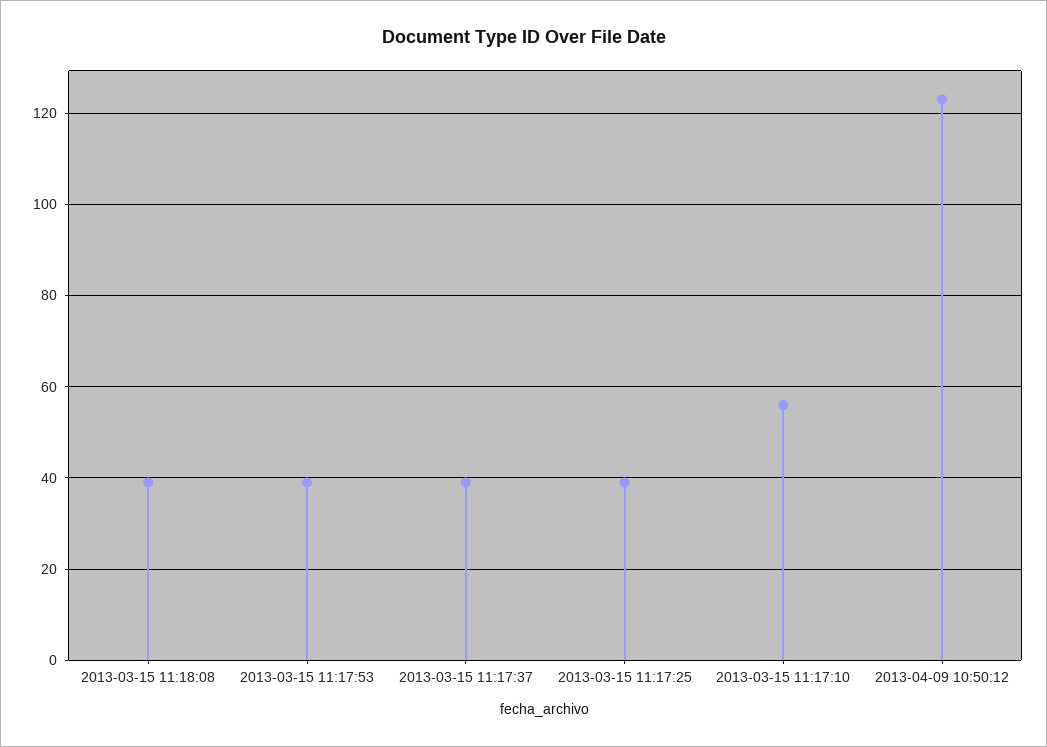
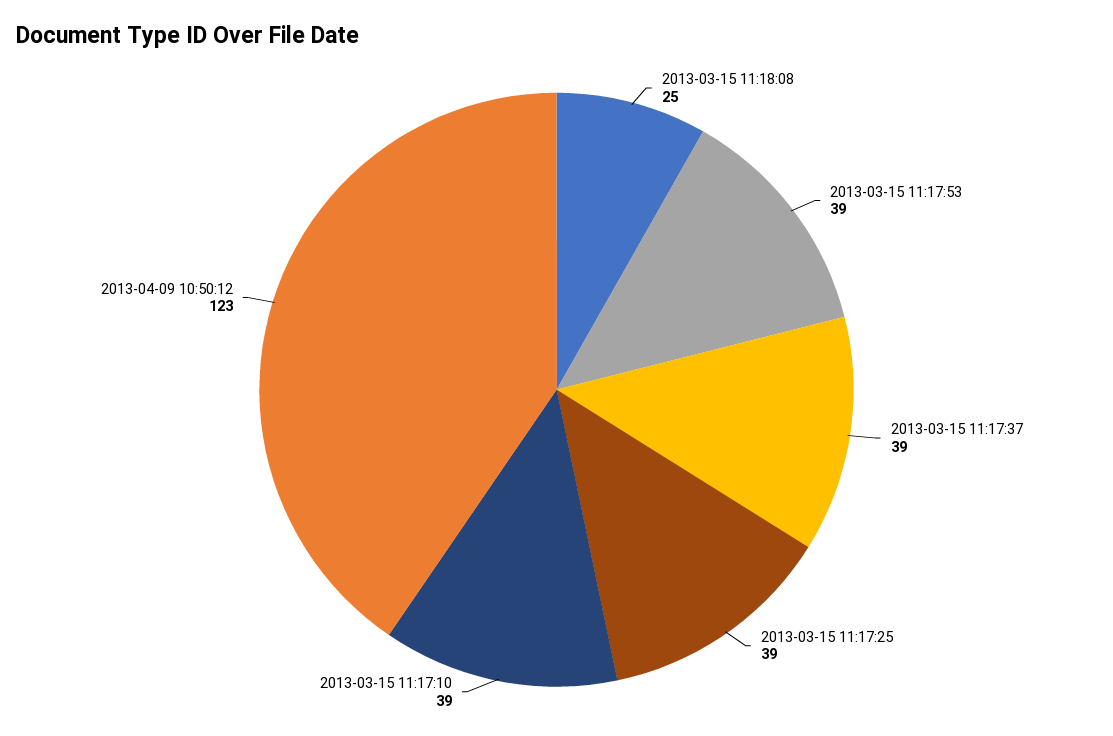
2013-03-15 11:18:08: 40 -> 25
2013-03-15 11:17:10: 55 -> 39

